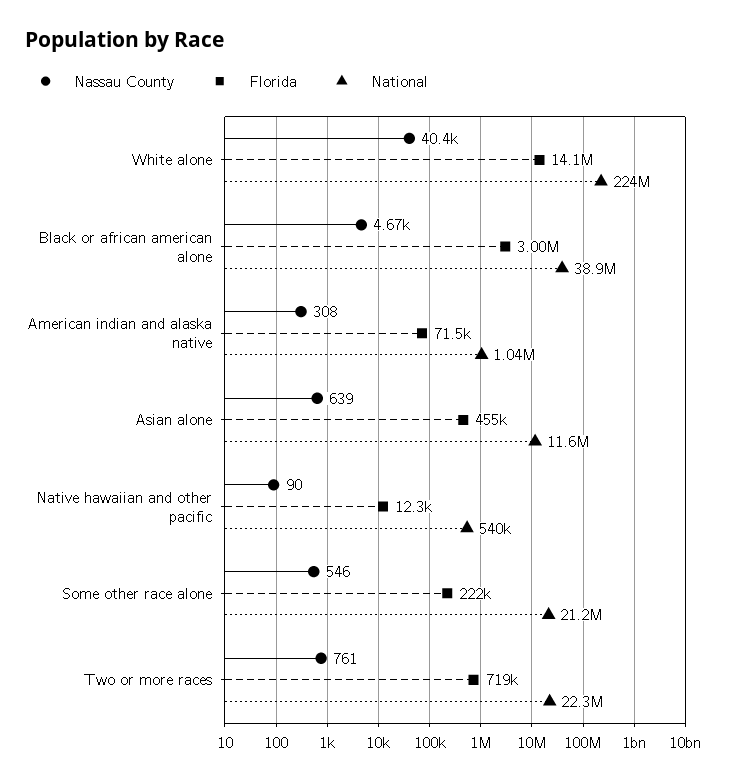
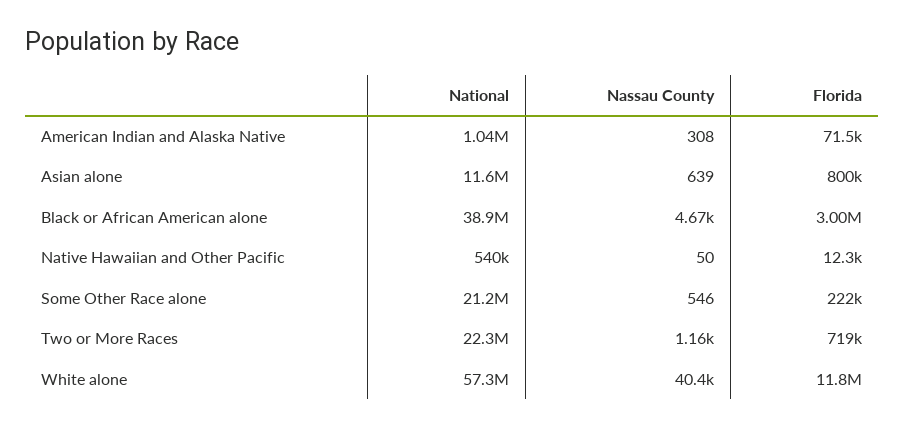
Florida, White alone: 14100000 -> 11800000
National, White alone: 224000000 -> 57300000
Florida, Asian alone: 455000 -> 800000
Nassau County, Native hawaiian and other pacific: 90 -> 50
Nassau County, Two or more races: 761 -> 1160

